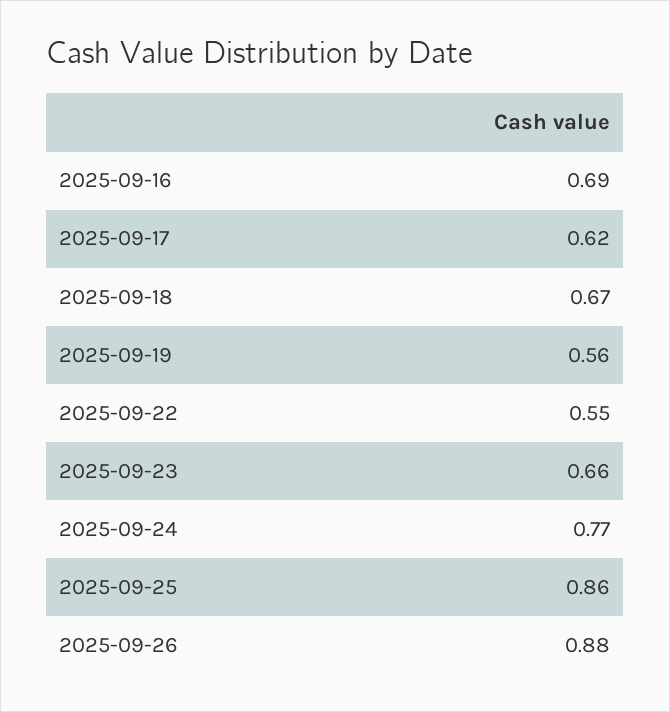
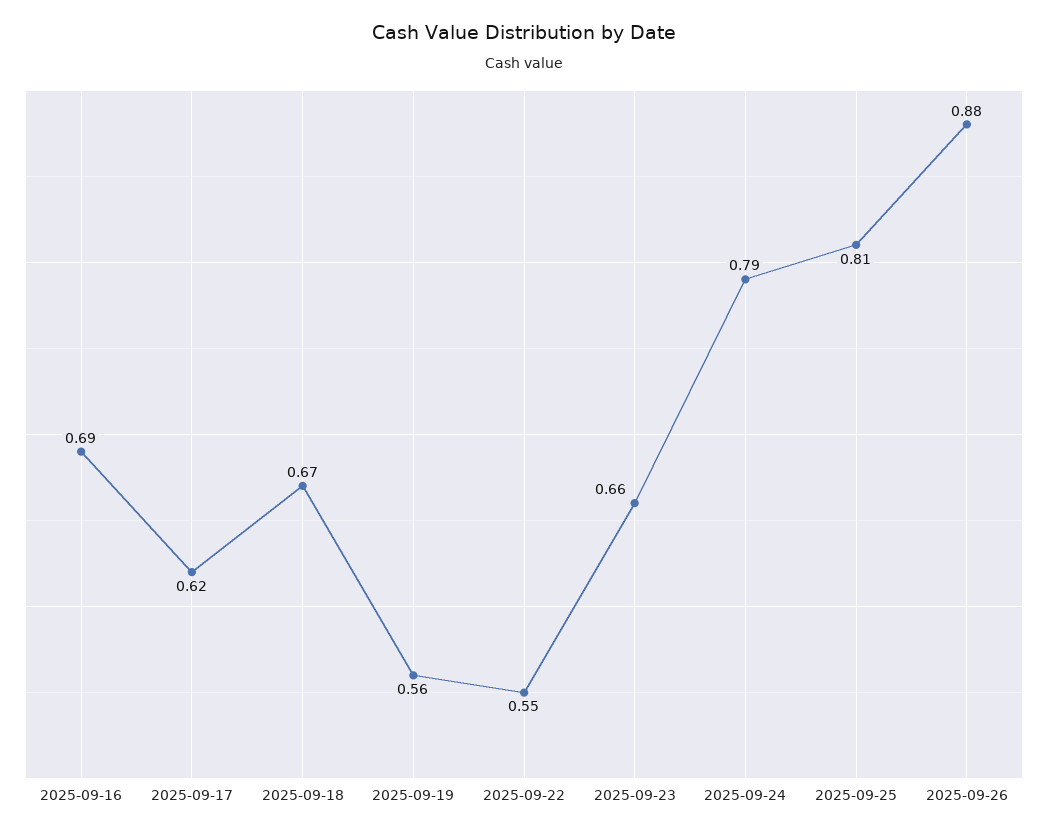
2025-09-24: 0.77 -> 0.79
2025-09-25: 0.86 -> 0.81

